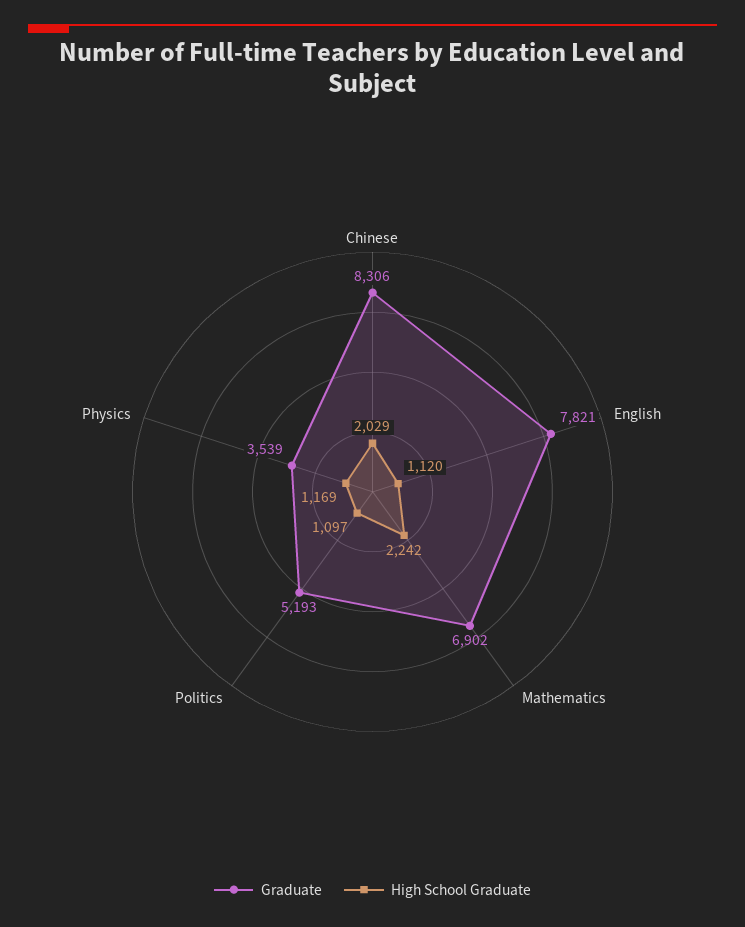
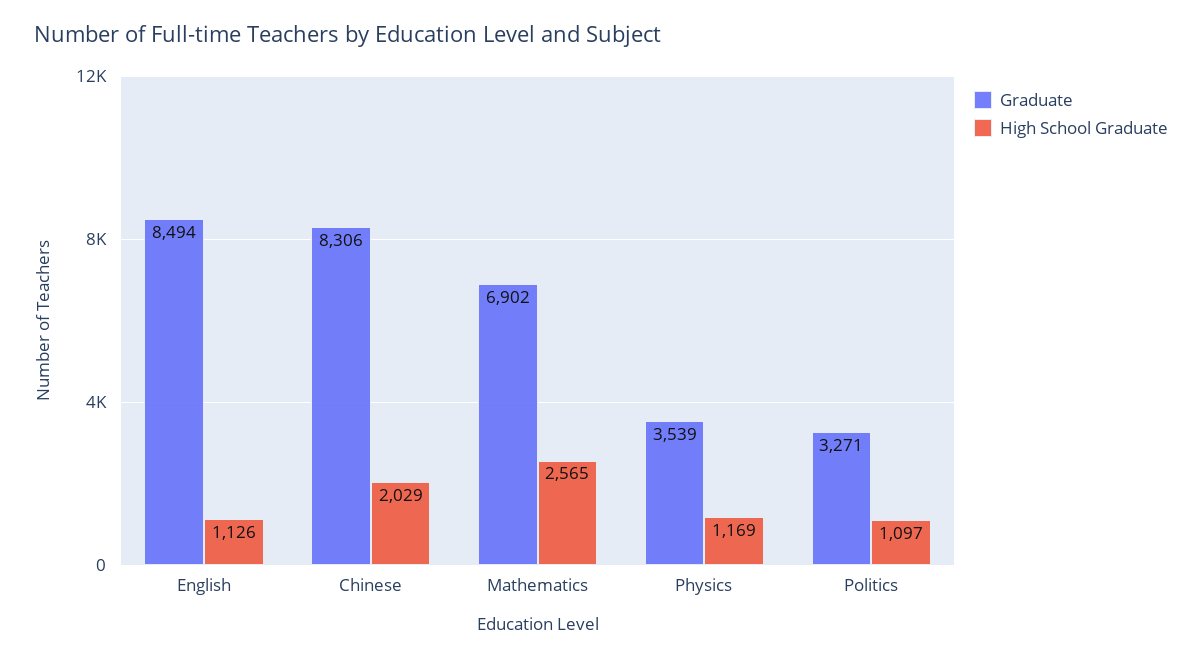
Graduate, English: 7821 -> 8494
High School Graduate, English: 1120 -> 1126
High School Graduate, Mathematics: 2242 -> 2565
Graduate, Politics: 5193 -> 3271

